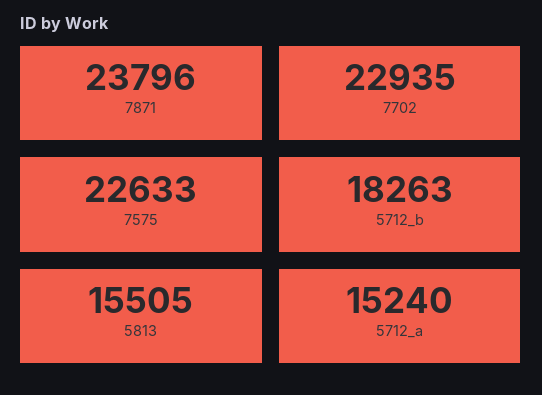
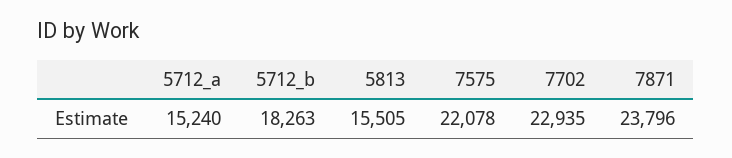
7575: 22633 -> 22078

